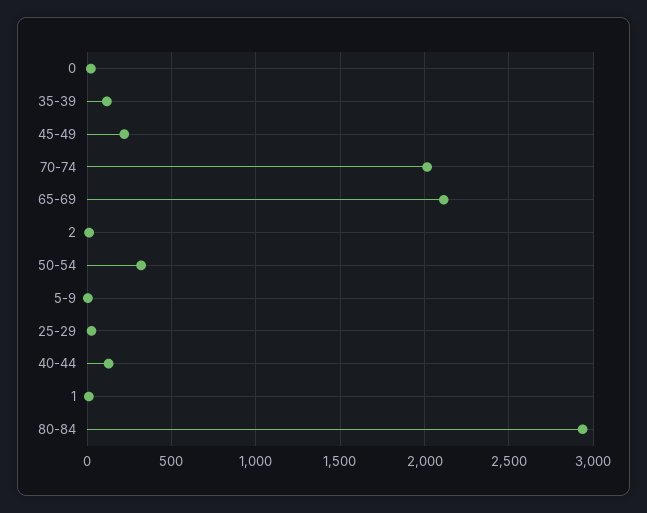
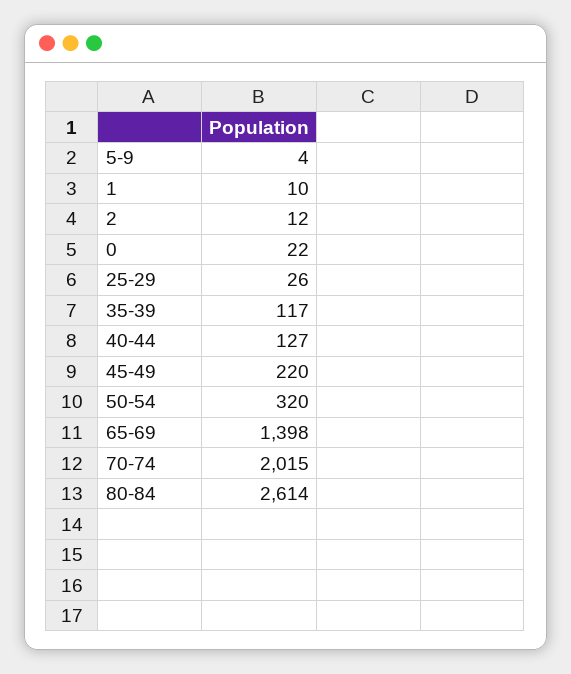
65-69: 2100 -> 1398
80-84: 2950 -> 2614

